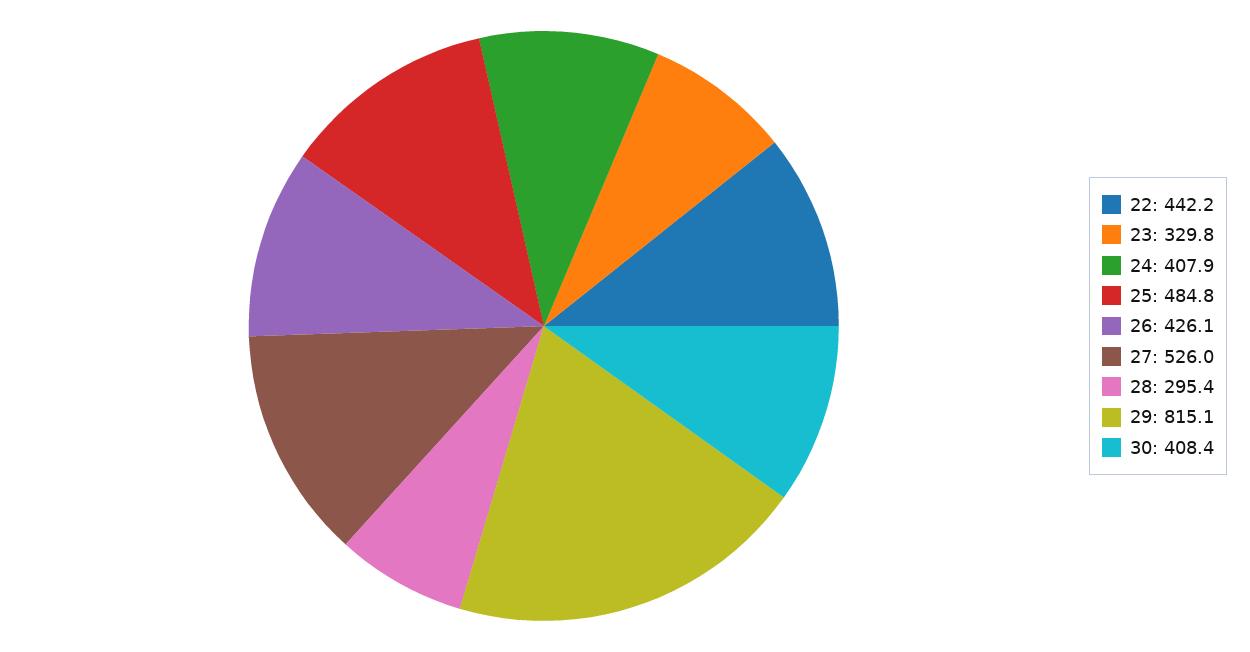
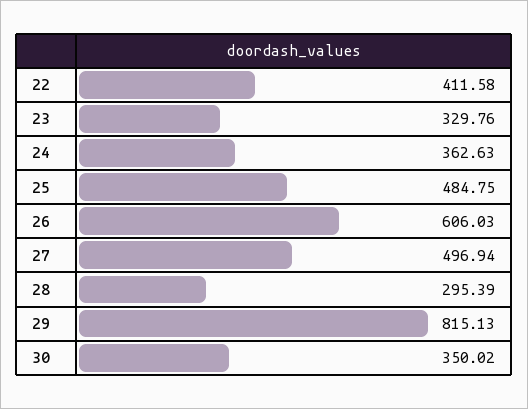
22: 442.2 -> 411.58
24: 407.9 -> 362.63
26: 426.1 -> 606.03
27: 526 -> 496.94
30: 408.4 -> 350.02

